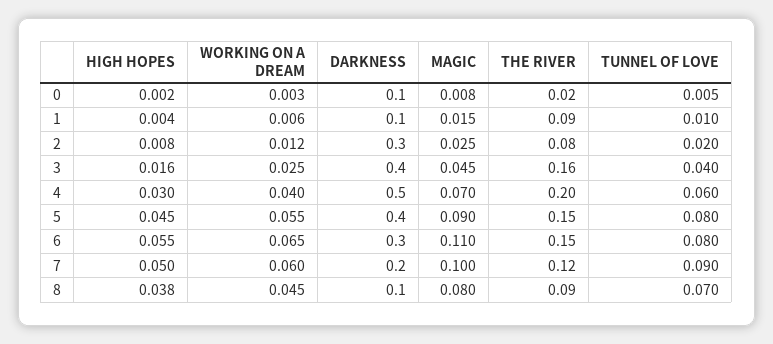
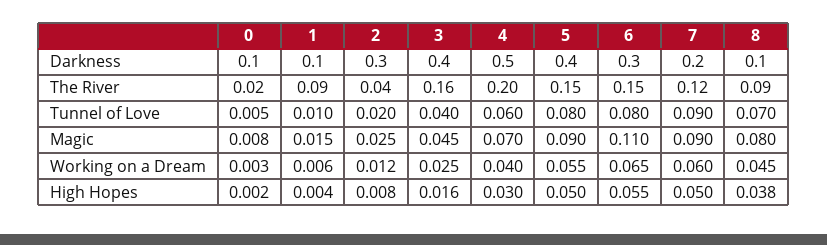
THE RIVER, 2: 0.08 -> 0.04
HIGH HOPES, 5: 0.045 -> 0.05
MAGIC, 7: 0.1 -> 0.09

